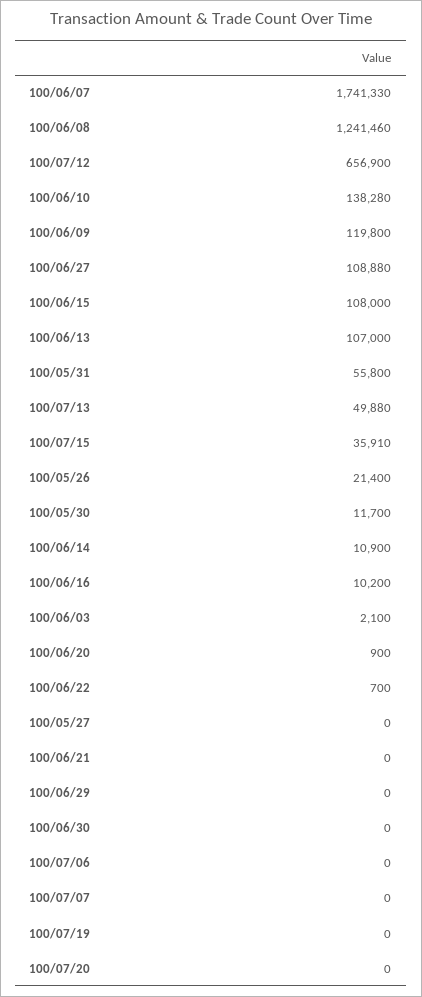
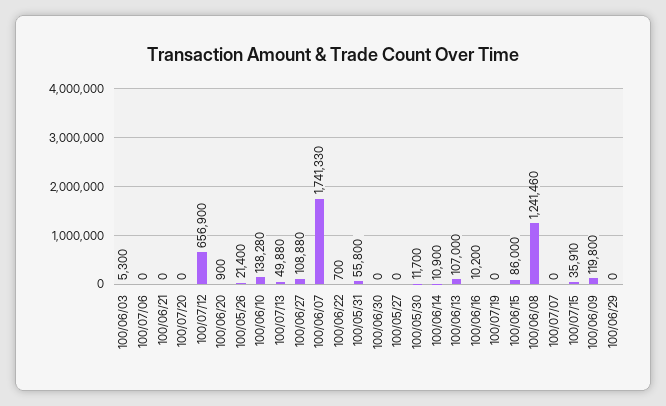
100/06/15: 108000 -> 86000
100/06/03: 2100 -> 5300

